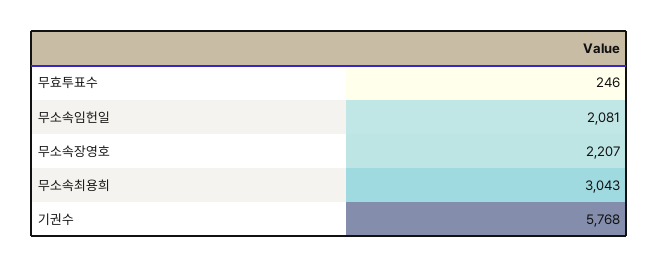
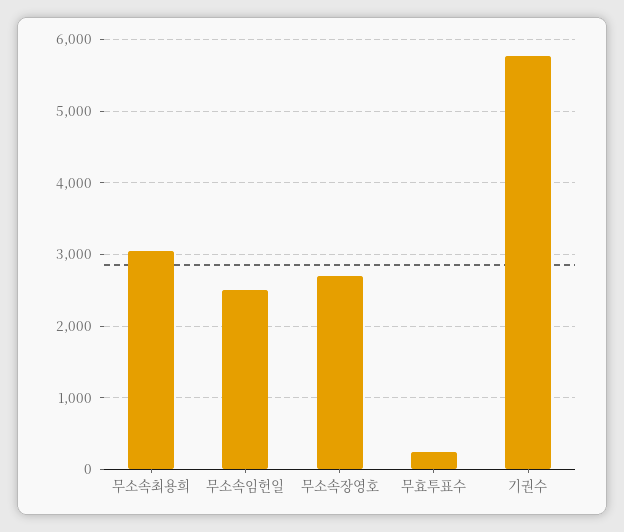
무소속임헌일: 2081 -> 2500
무소속장영호: 2207 -> 2700

